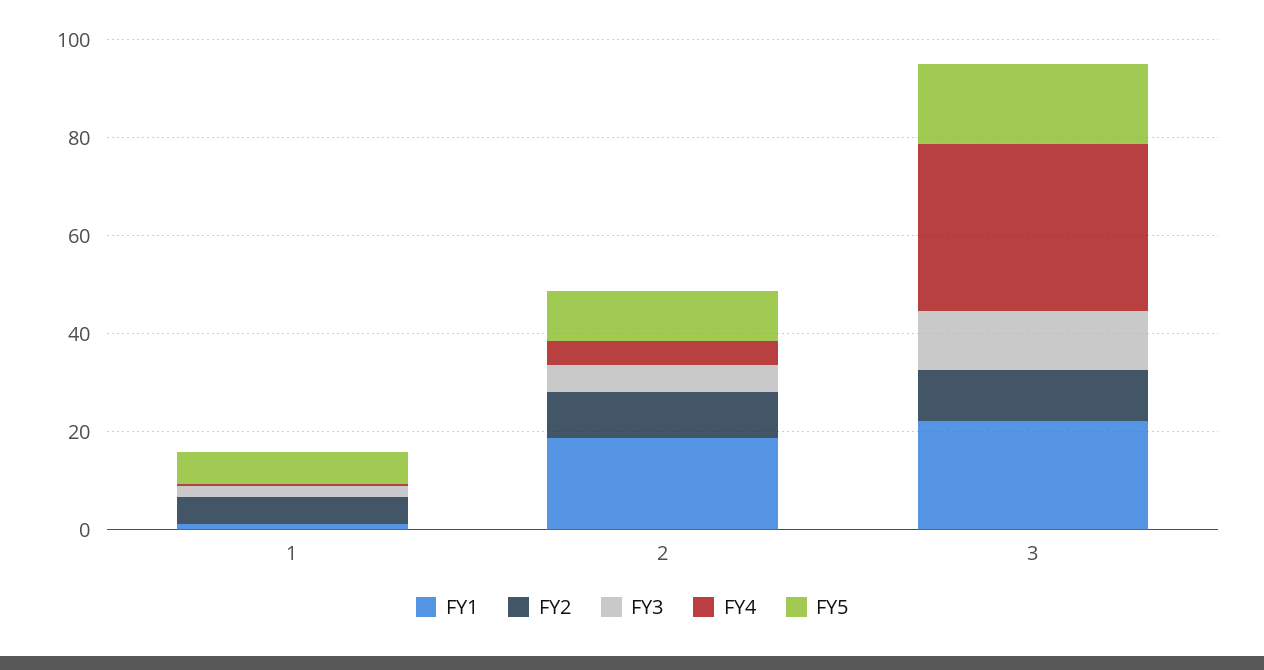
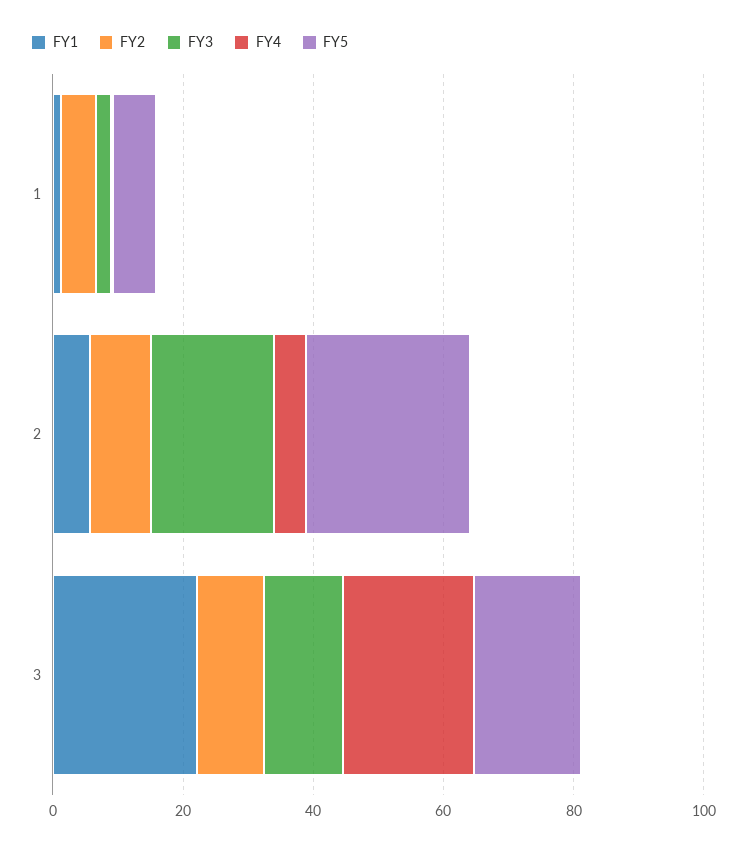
FY1, 2: 20 -> 5
FY3, 2: 5 -> 20
FY5, 2: 10 -> 25
FY4, 3: 35 -> 20

